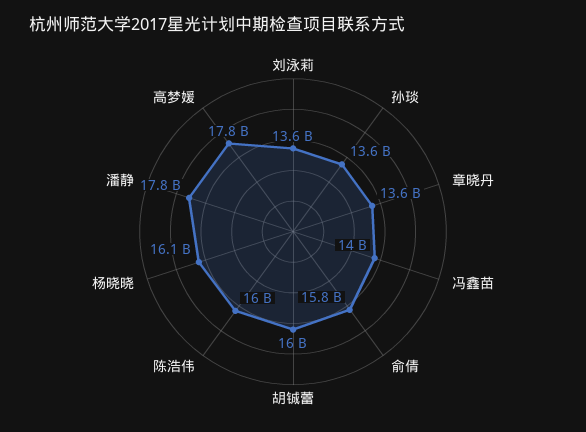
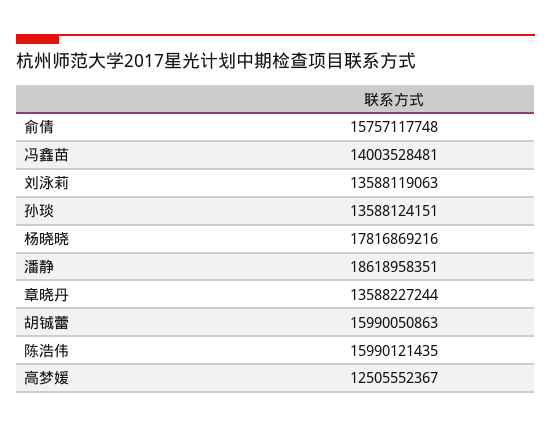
杨晓晓: 16100000000 -> 17816869216
潘静: 17800000000 -> 18618958351
高梦媛: 17800000000 -> 12505552367

